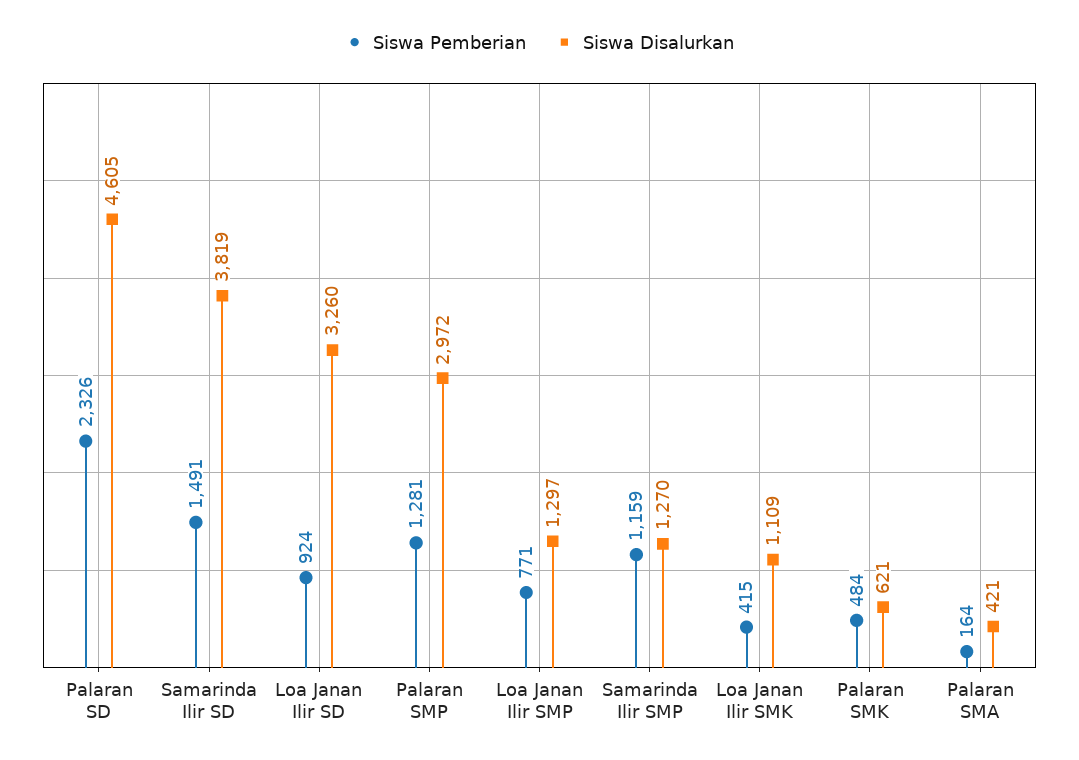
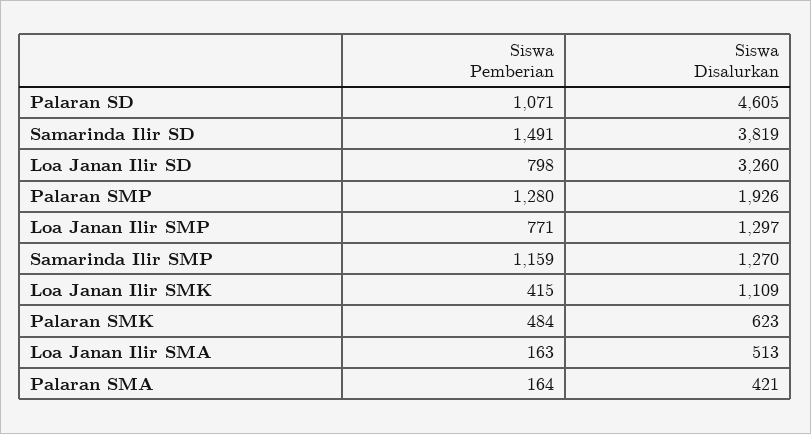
Siswa Pemberian, Palaran SD: 2326 -> 1071
Siswa Pemberian, Loa Janan Ilir SD: 924 -> 798
Siswa Pemberian, Palaran SMP: 1281 -> 1280
Siswa Disalurkan, Palaran SMP: 2972 -> 1926
Siswa Disalurkan, Palaran SMK: 621 -> 623
Siswa Pemberian, Loa Janan Ilir SMA: none -> 163
Siswa Disalurkan, Loa Janan Ilir SMA: none -> 513

